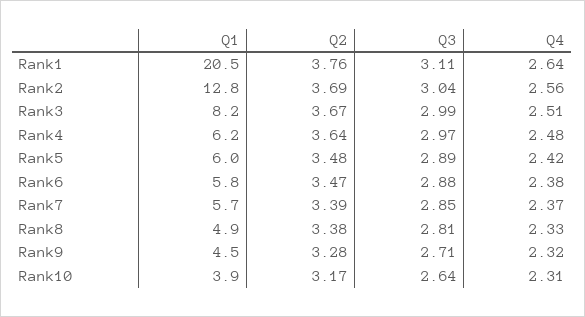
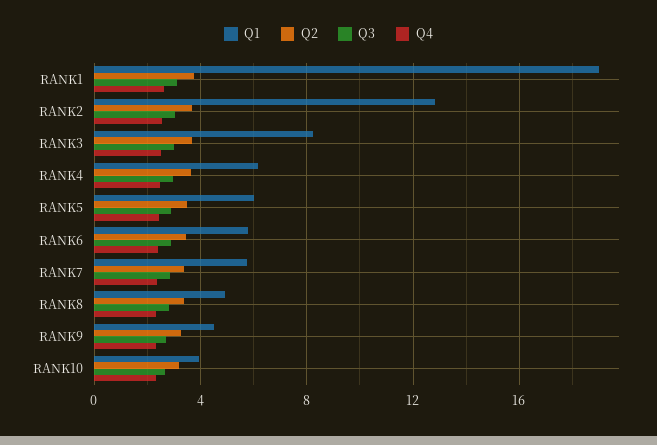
Q1, Rank1: 20.5 -> 19

